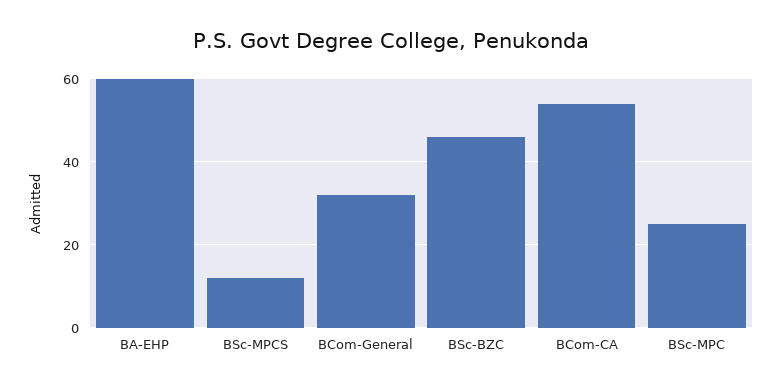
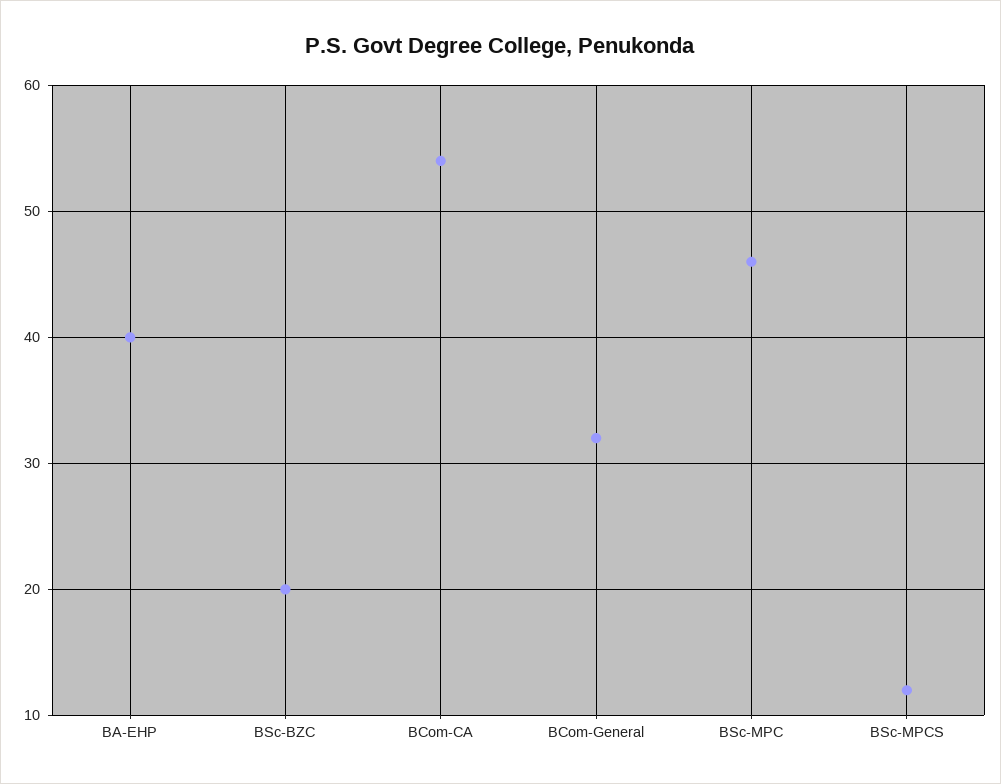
BA-EHP: 60 -> 40
BSc-BZC: 45 -> 20
BSc-MPC: 25 -> 46

